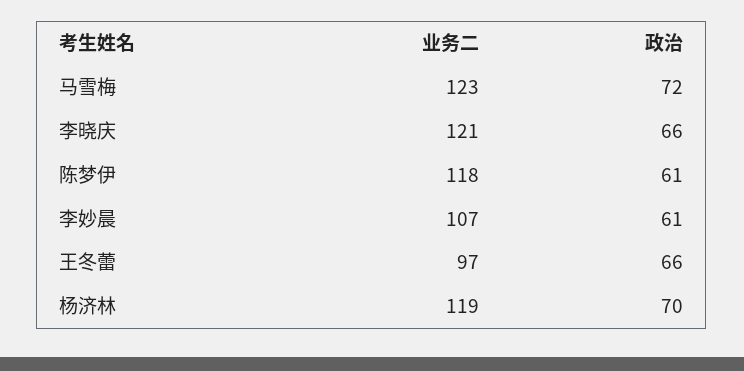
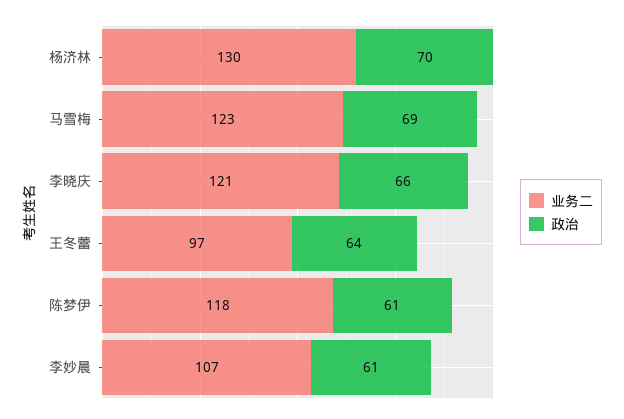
政治, 马雪梅: 72 -> 69
政治, 王冬蕾: 66 -> 64
业务二, 杨济林: 119 -> 130

